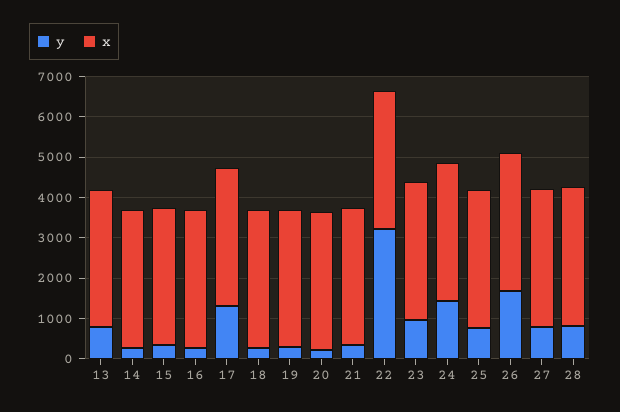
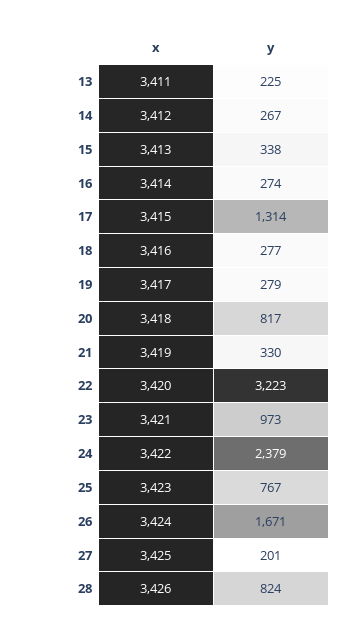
y, 13: 800 -> 225
y, 20: 200 -> 817
y, 24: 1400 -> 2379
y, 27: 800 -> 201

